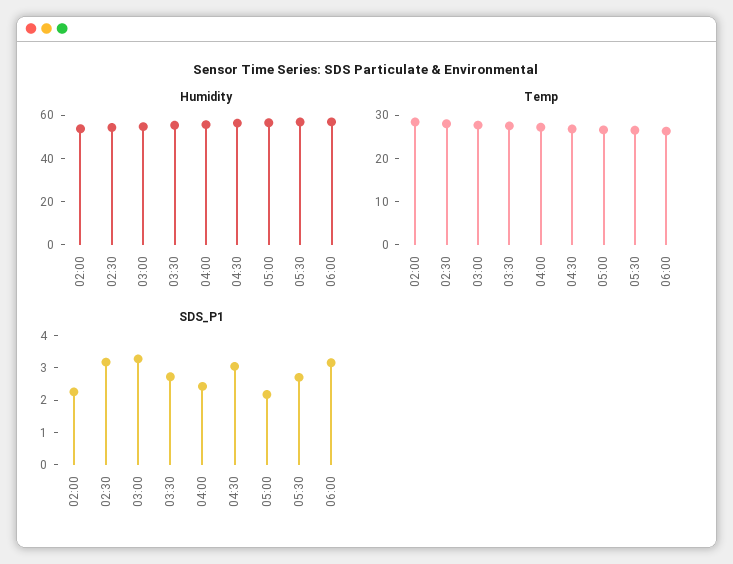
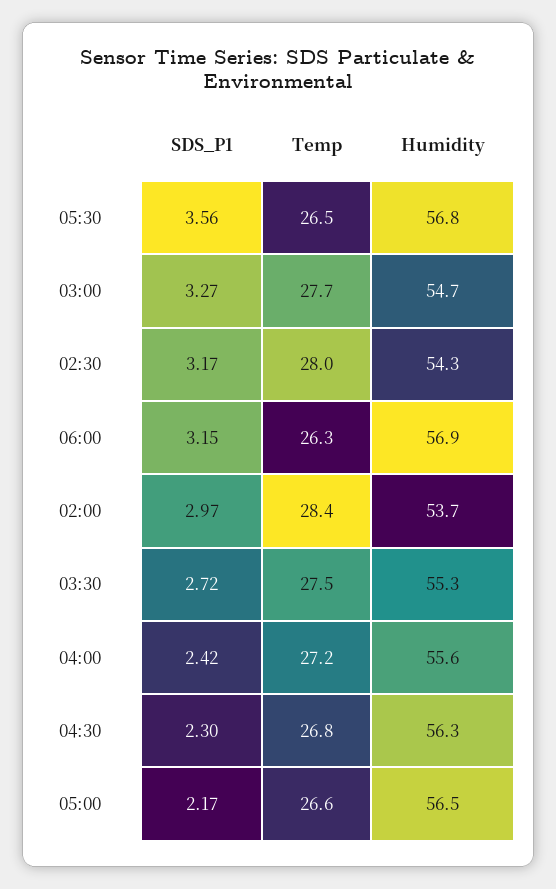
SDS_P1, 02:00: 2.25 -> 2.97
SDS_P1, 04:30: 3 -> 2.3
SDS_P1, 05:30: 2.75 -> 3.56

